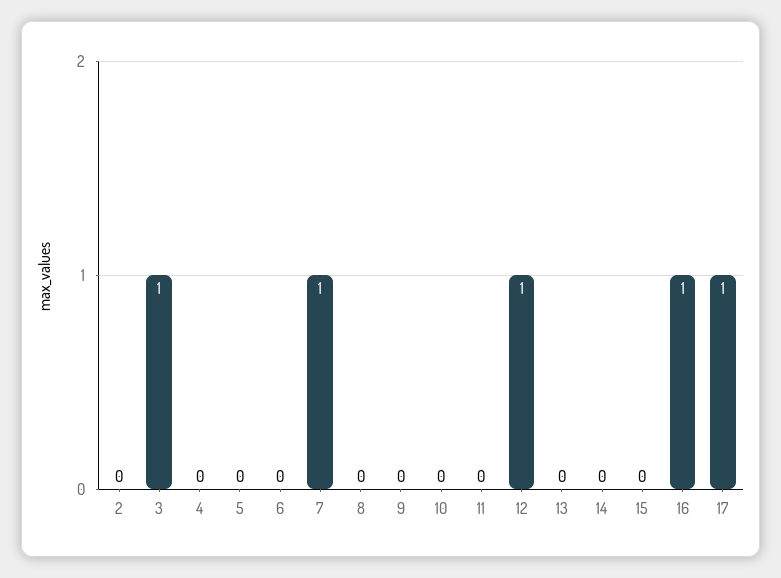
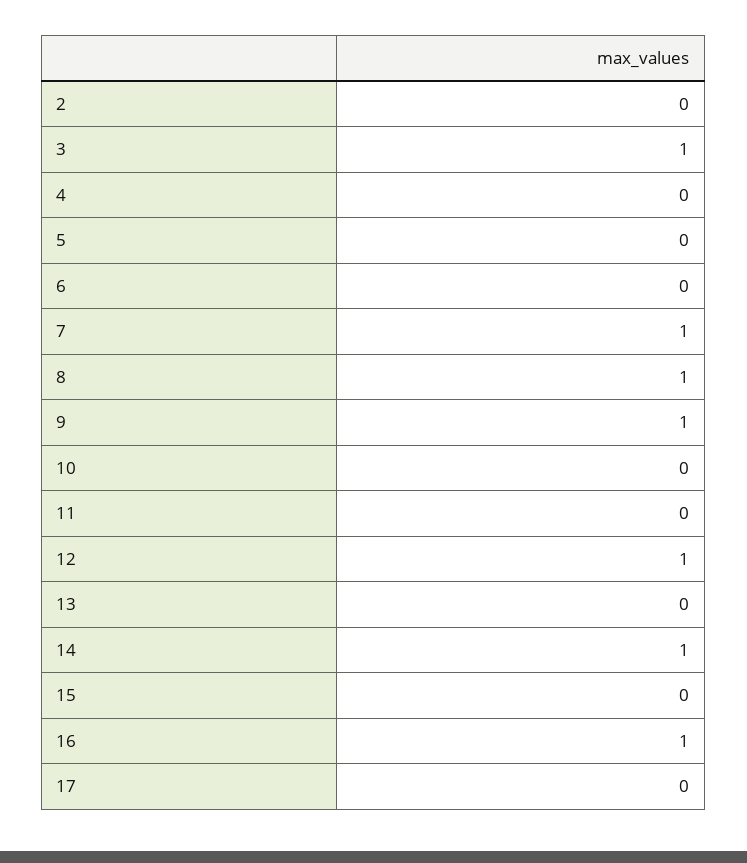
8: 0 -> 1
9: 0 -> 1
14: 0 -> 1
17: 1 -> 0

